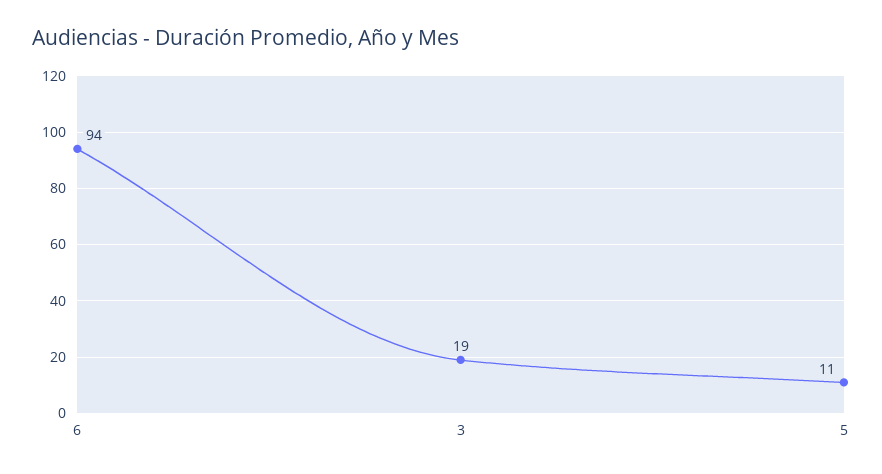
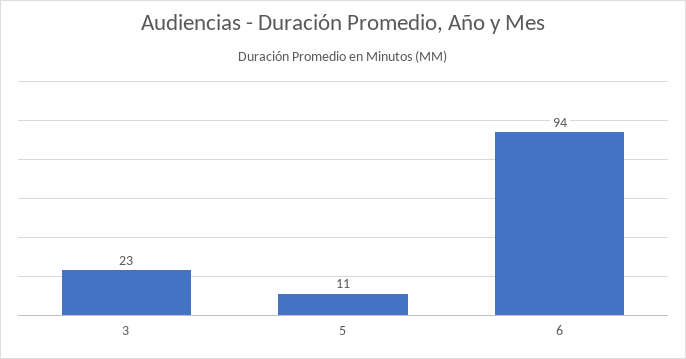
3: 19 -> 23

